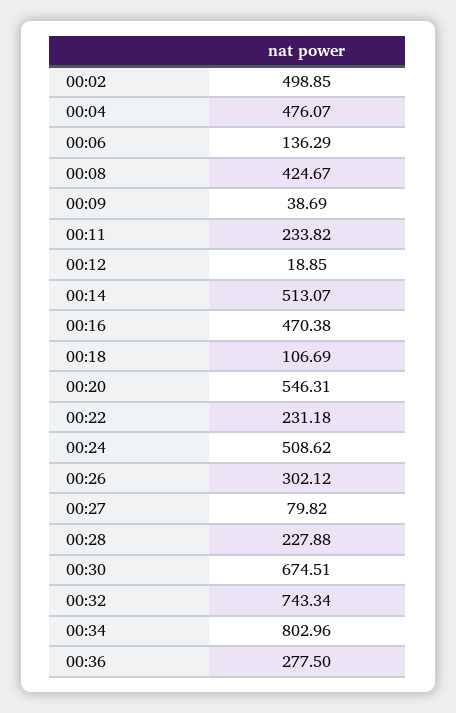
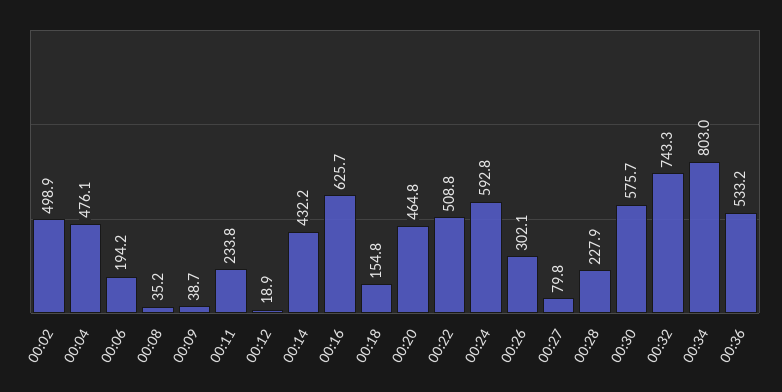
00:06: 136.29 -> 194.2
00:08: 424.67 -> 35.2
00:14: 513.07 -> 432.2
00:16: 470.38 -> 625.7
00:18: 106.69 -> 154.8
00:20: 546.31 -> 464.8
00:22: 231.18 -> 508.8
00:24: 508.62 -> 592.8
00:30: 674.51 -> 575.7
00:36: 277.5 -> 533.2

